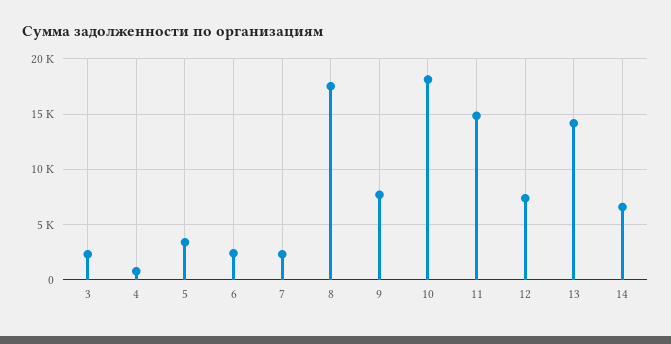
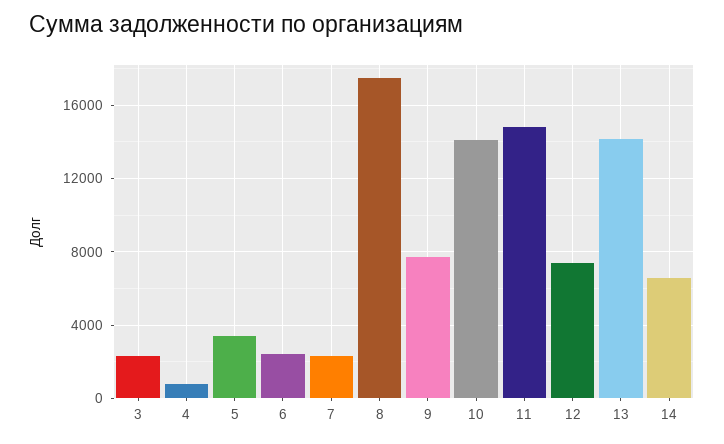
10: 18000 -> 14000

